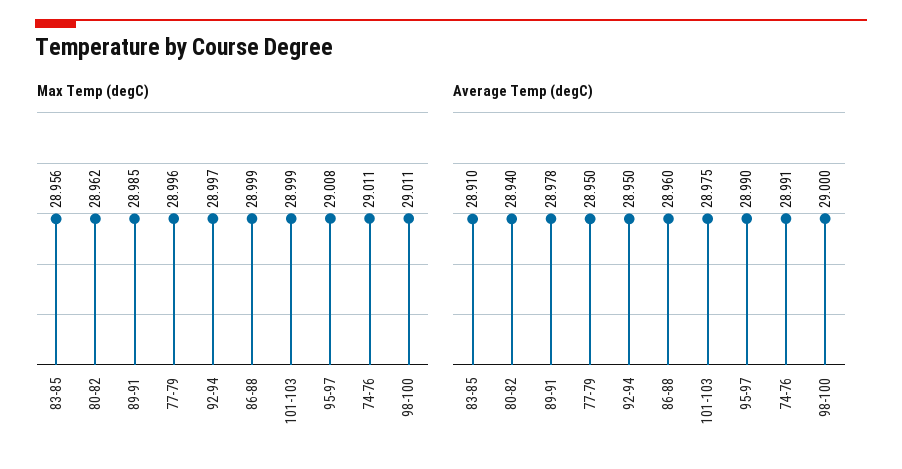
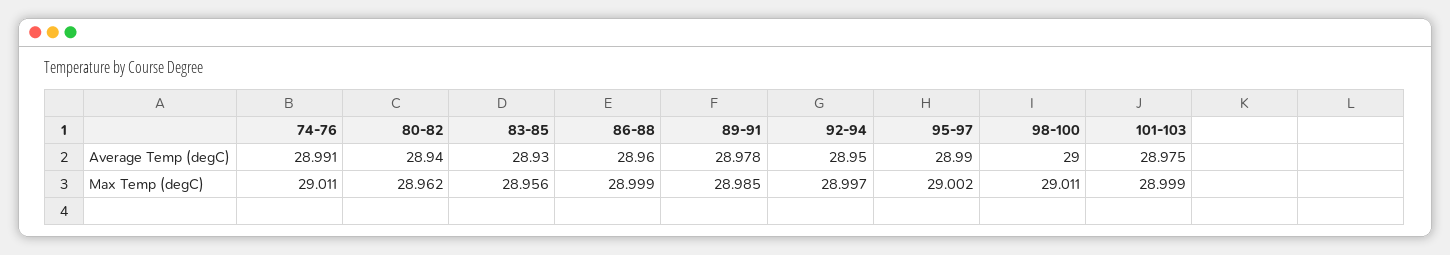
Max Temp (degC), 77-79: 28.996 -> none
Max Temp (degC), 95-97: 29.008 -> 29.002
Average Temp (degC), 83-85: 28.91 -> 28.93
Average Temp (degC), 77-79: 28.95 -> none

